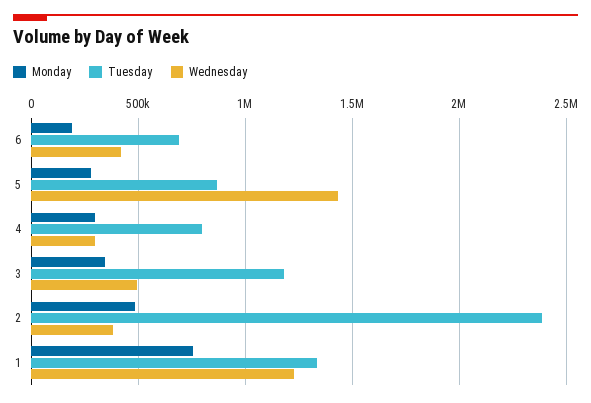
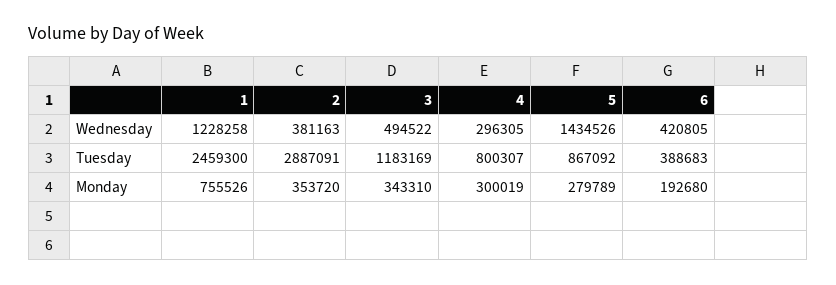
Tuesday, 6: 700000 -> 388683
Monday, 2: 500000 -> 353720
Tuesday, 2: 2400000 -> 2887091
Tuesday, 1: 1350000 -> 2459300

